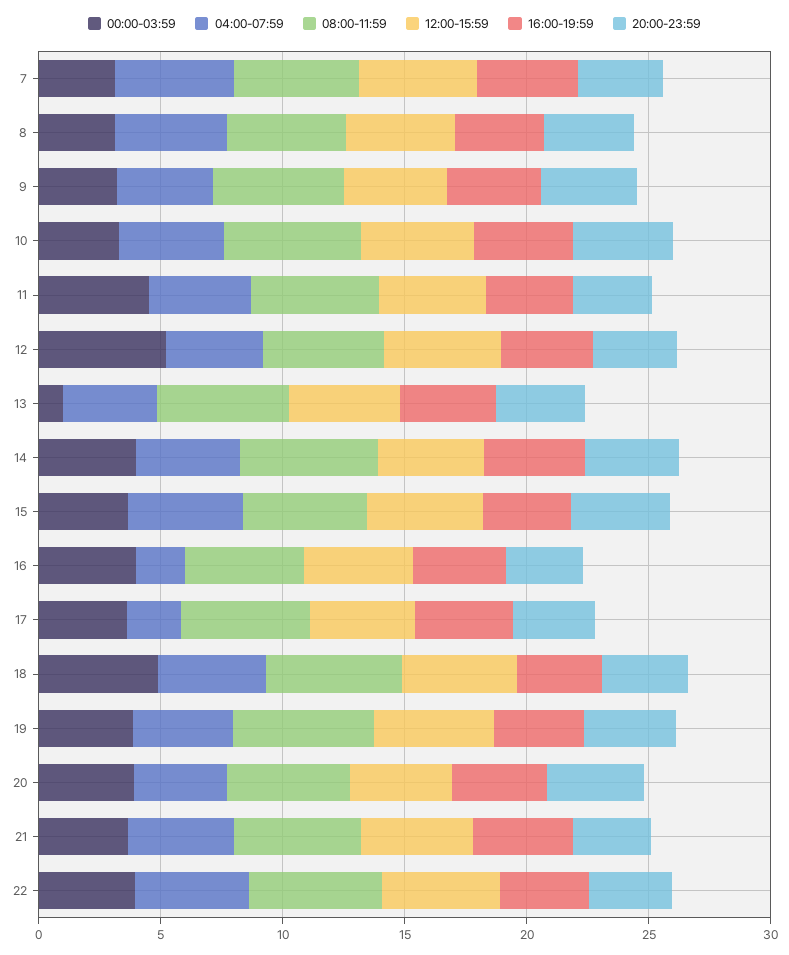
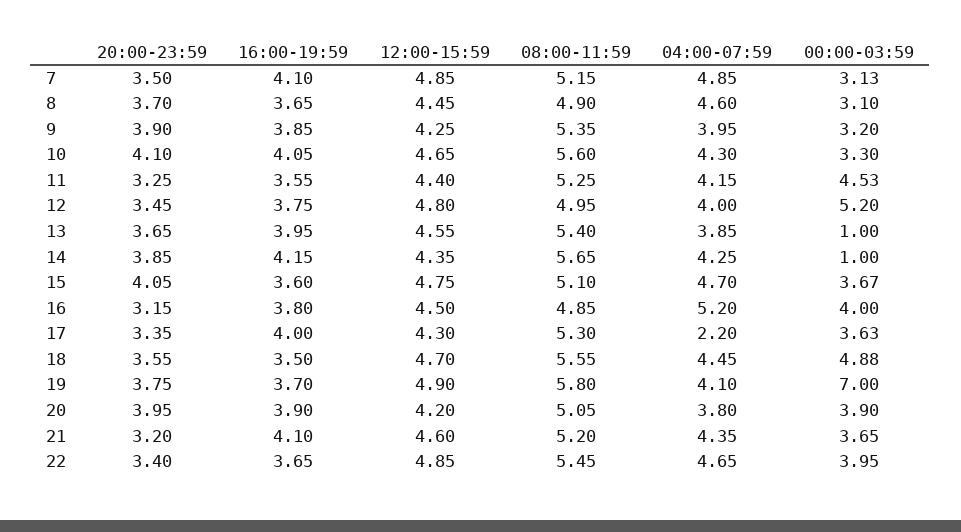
00:00-03:59, 14: 4 -> 1
04:00-07:59, 16: 2 -> 5.2
00:00-03:59, 19: 4 -> 7

